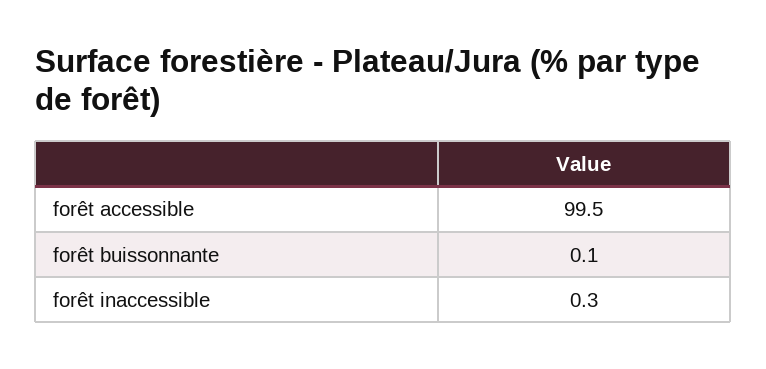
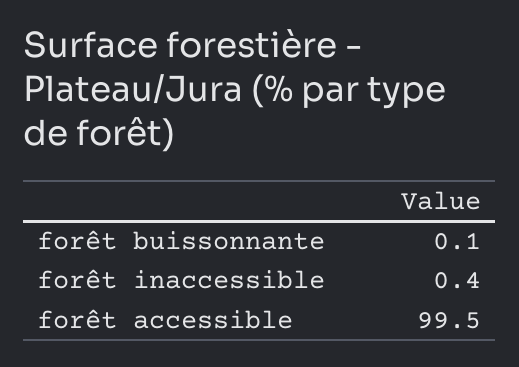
forêt inaccessible: 0.3 -> 0.4

